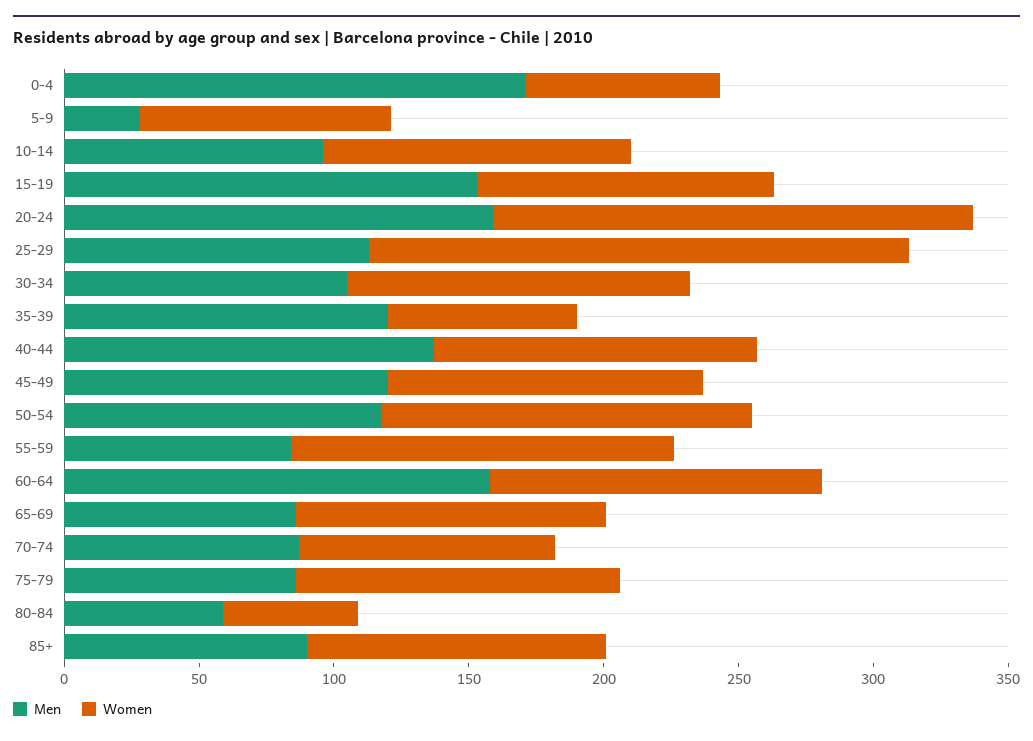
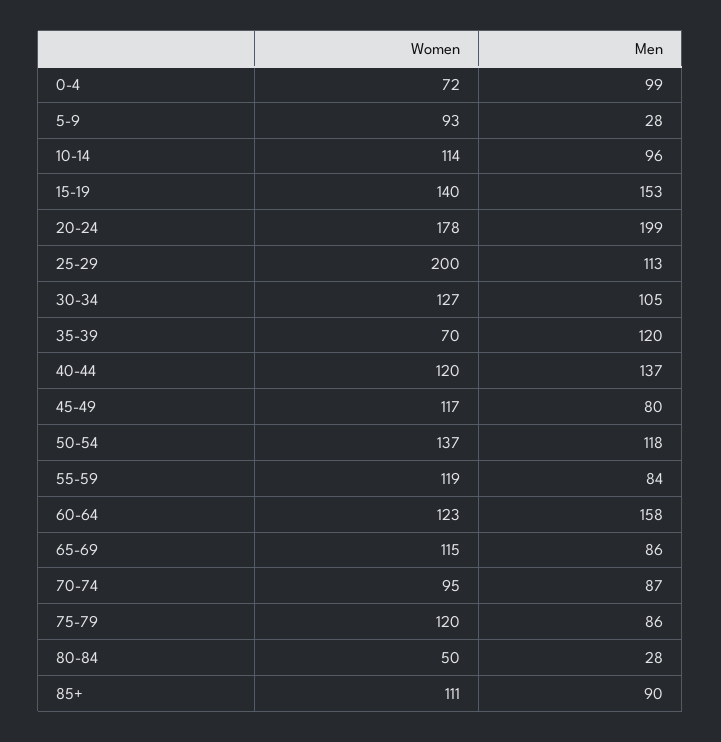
Men, 0-4: 170 -> 99
Women, 15-19: 110 -> 140
Men, 20-24: 160 -> 199
Men, 45-49: 120 -> 80
Women, 55-59: 140 -> 119
Men, 80-84: 60 -> 28

